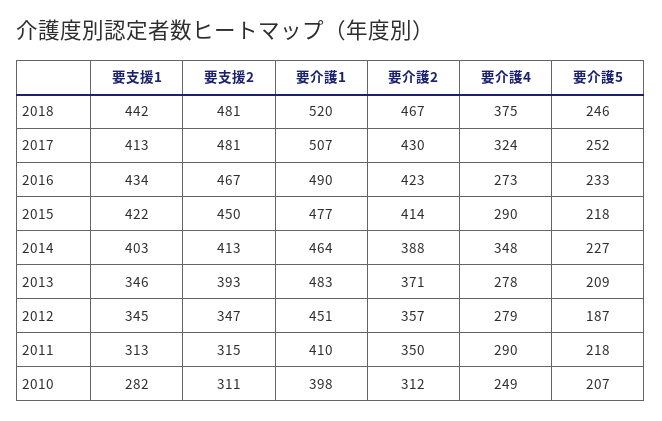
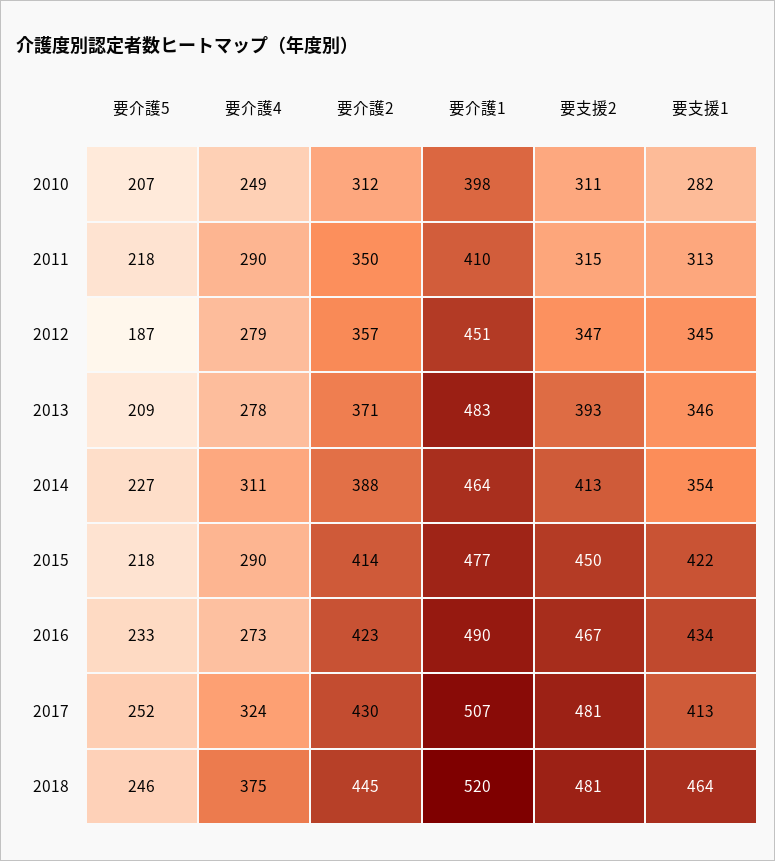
要支援1, 2018: 442 -> 464
要介護2, 2018: 467 -> 445
要支援1, 2014: 403 -> 354
要介護4, 2014: 348 -> 311

